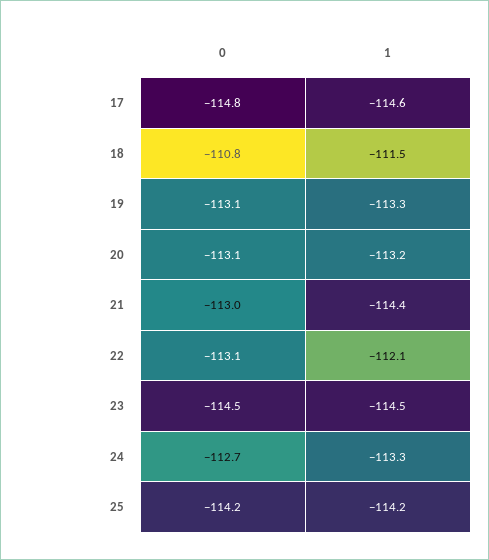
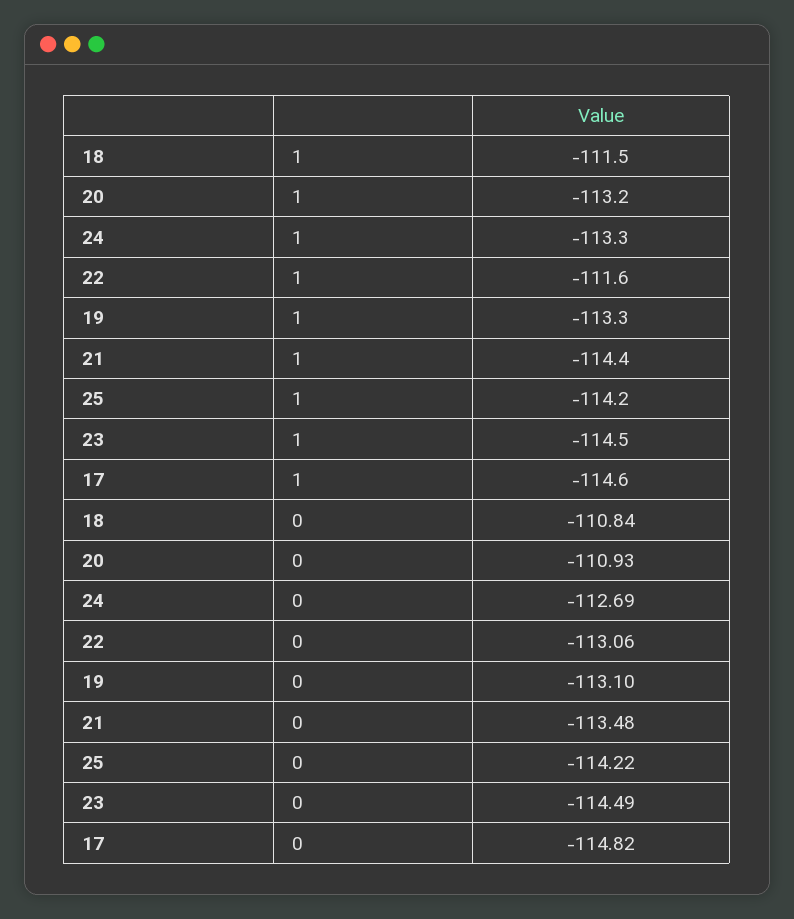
0, 20: -113.1 -> -110.93
0, 21: -113 -> -113.48
1, 22: -112.1 -> -111.6

